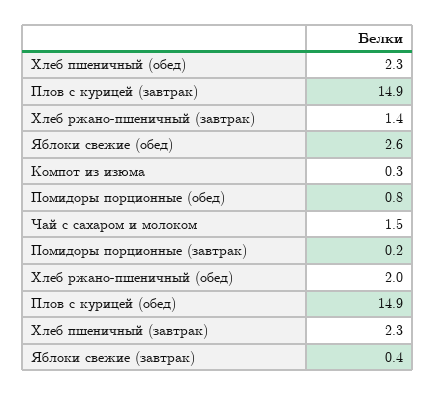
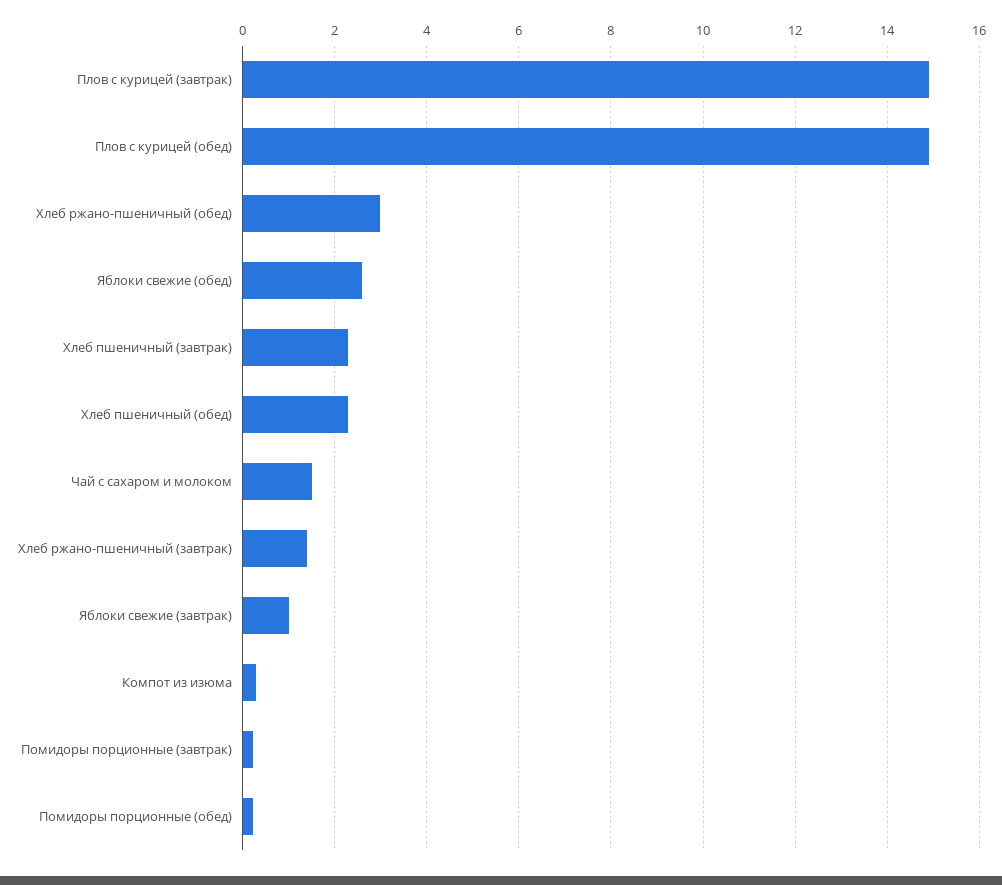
Помидоры порционные (обед): 0.8 -> 0.2
Хлеб ржано-пшеничный (обед): 2 -> 3
Яблоки свежие (завтрак): 0.4 -> 1

